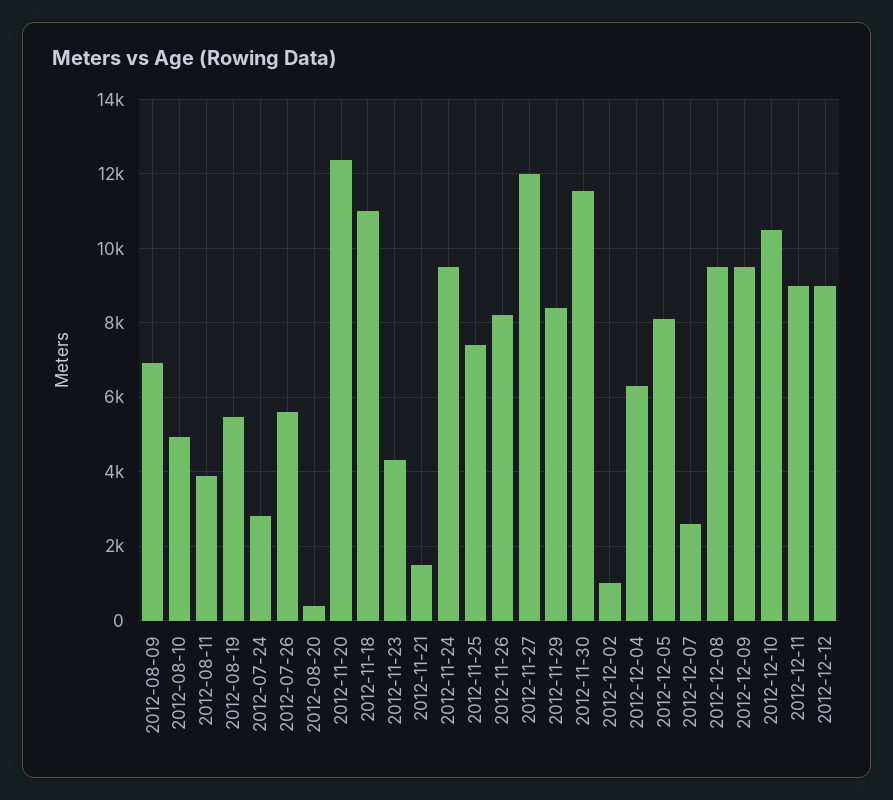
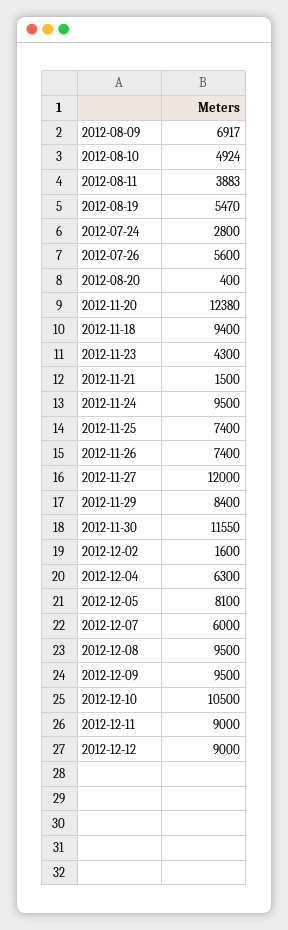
2012-11-18: 11000 -> 9400
2012-11-26: 8200 -> 7400
2012-12-02: 1000 -> 1600
2012-12-07: 2600 -> 6000

